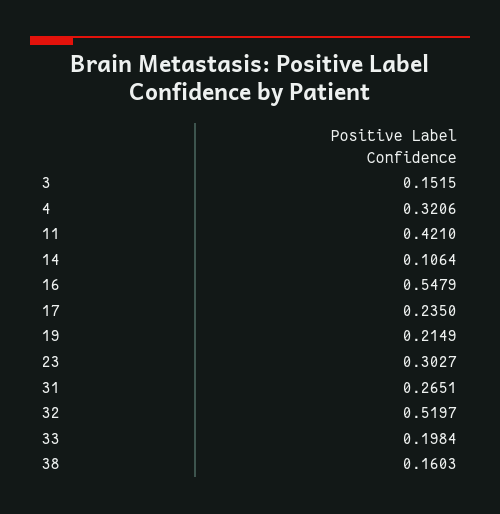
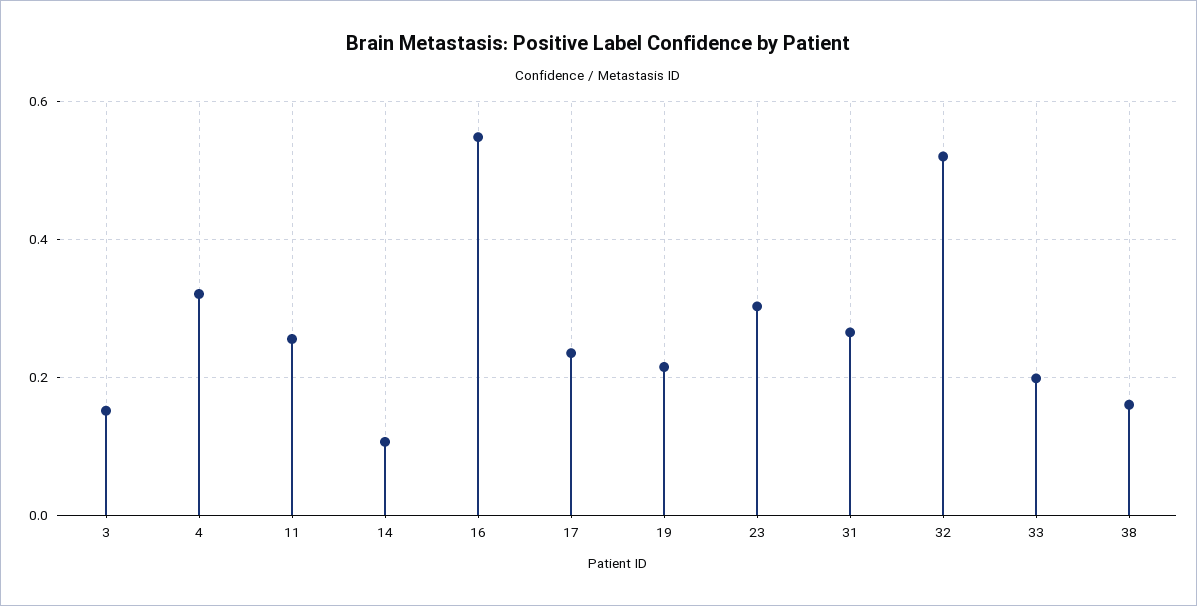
11: 0.421 -> 0.26

